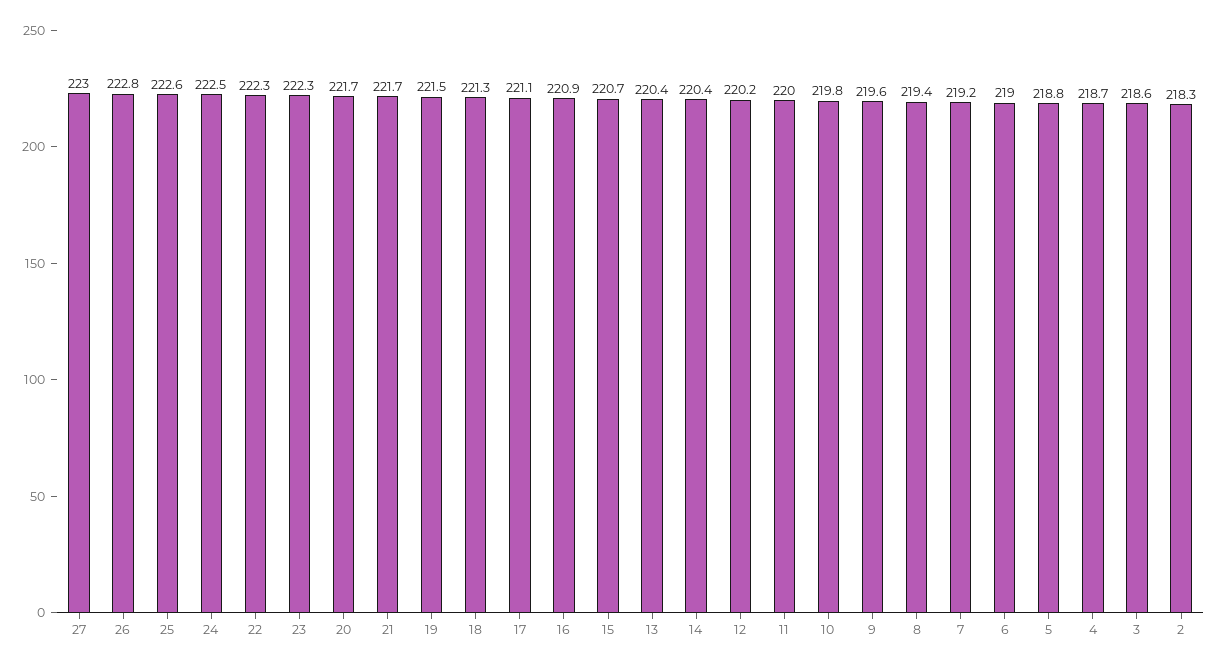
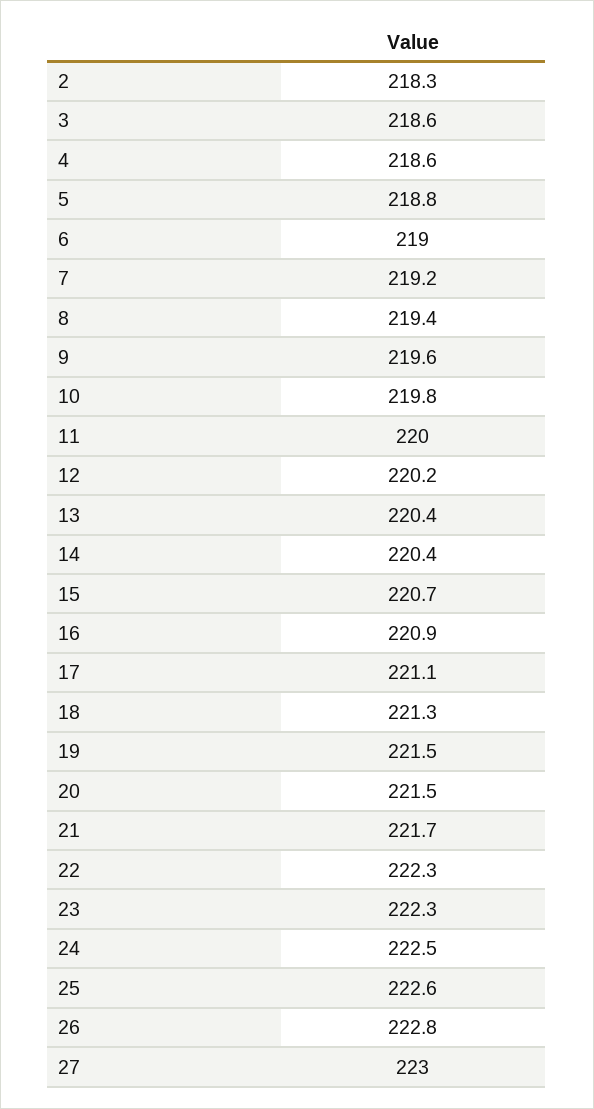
20: 221.7 -> 221.5
4: 218.7 -> 218.6

